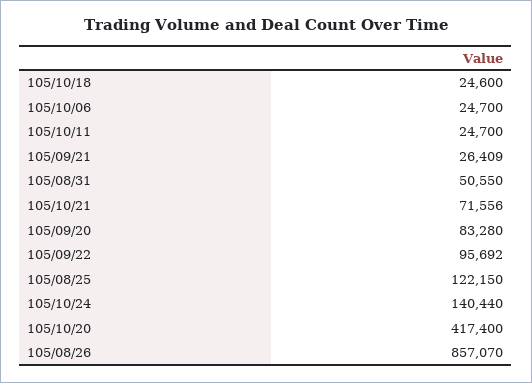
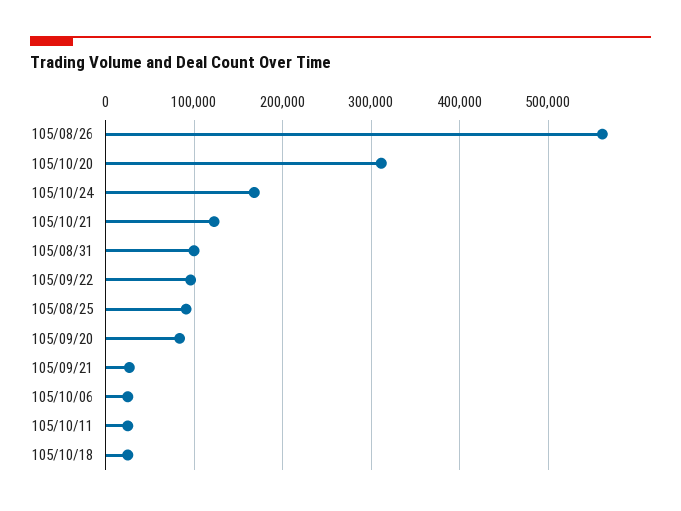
105/08/31: 50550 -> 100000
105/10/21: 71556 -> 120000
105/08/25: 122150 -> 90000
105/10/24: 140440 -> 170000
105/10/20: 417400 -> 310000
105/08/26: 857070 -> 560000

